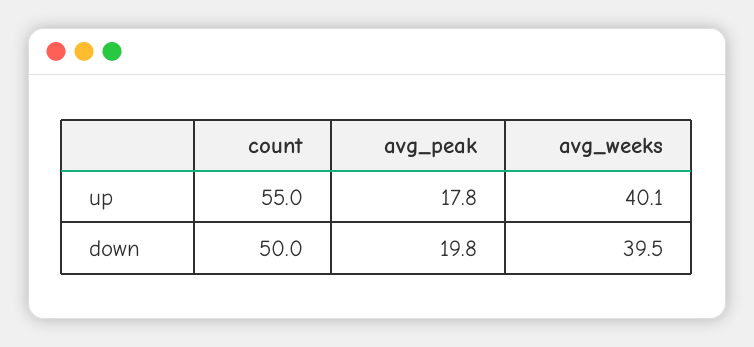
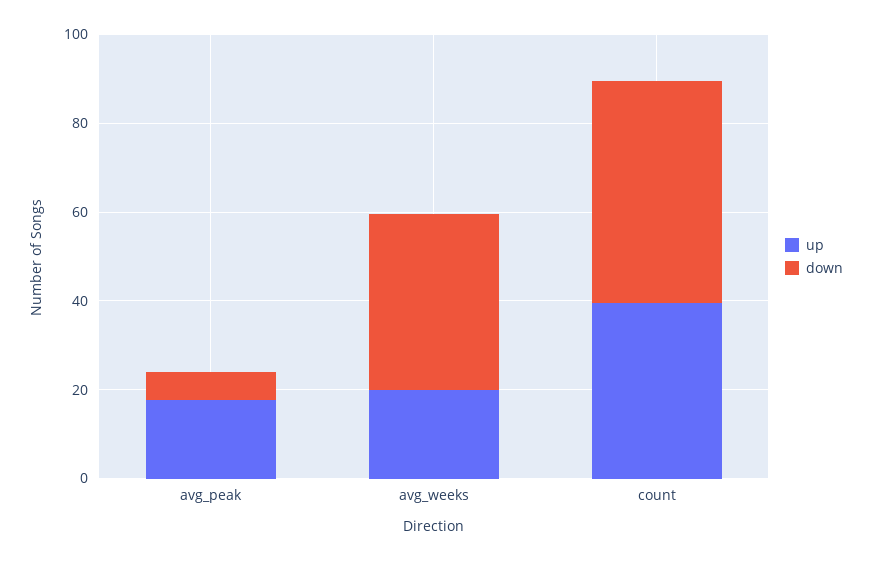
up, count: 55 -> 40
up, avg_weeks: 40.1 -> 20
down, avg_peak: 19.8 -> 5

